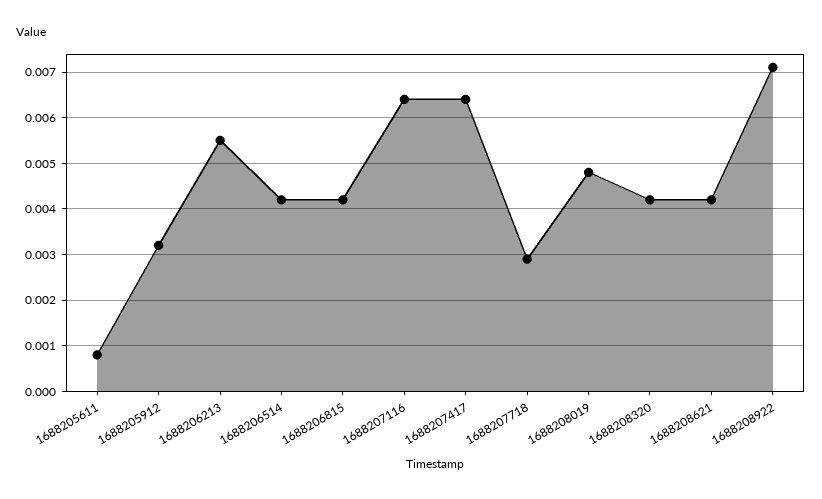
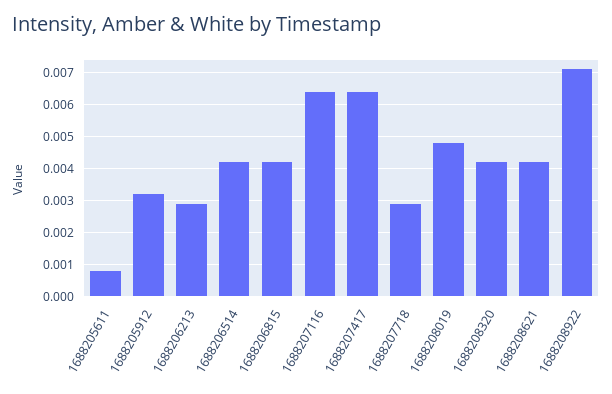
1688206213: 0.0055 -> 0.003

